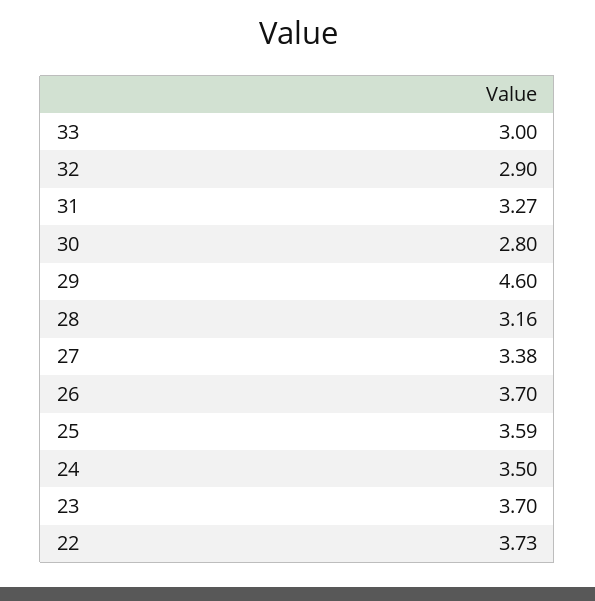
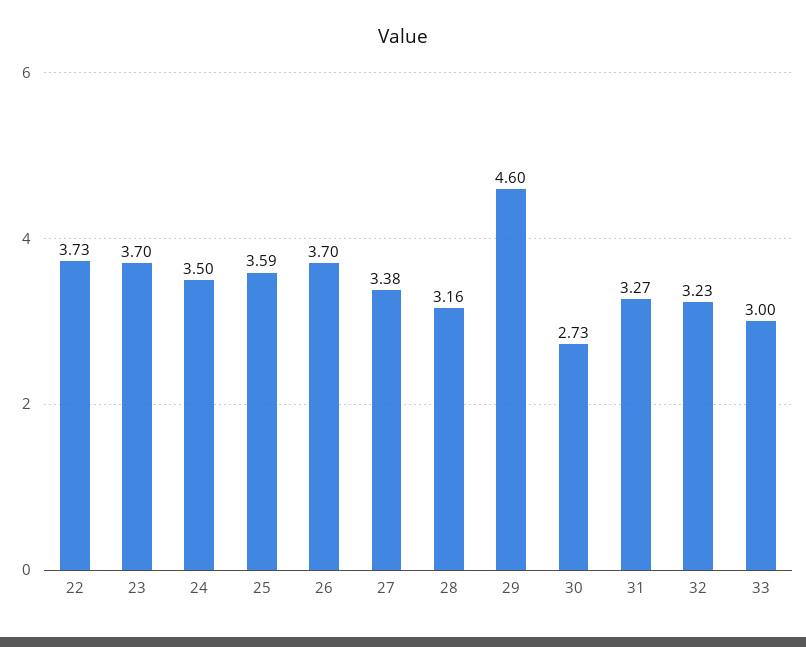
32: 2.9 -> 3.23
30: 2.8 -> 2.73

